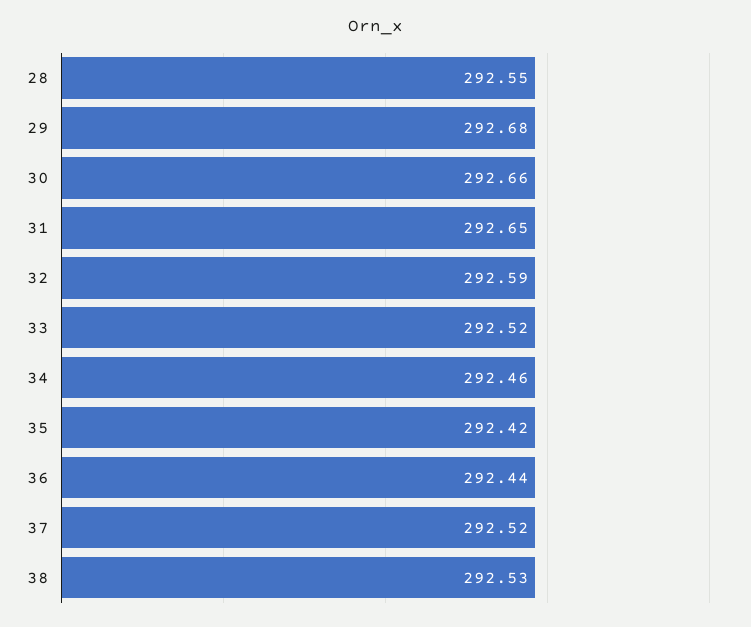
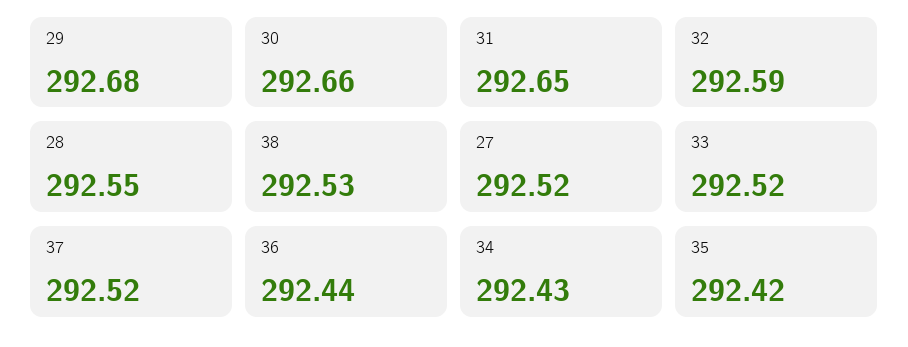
34: 292.46 -> 292.43
27: none -> 292.52

